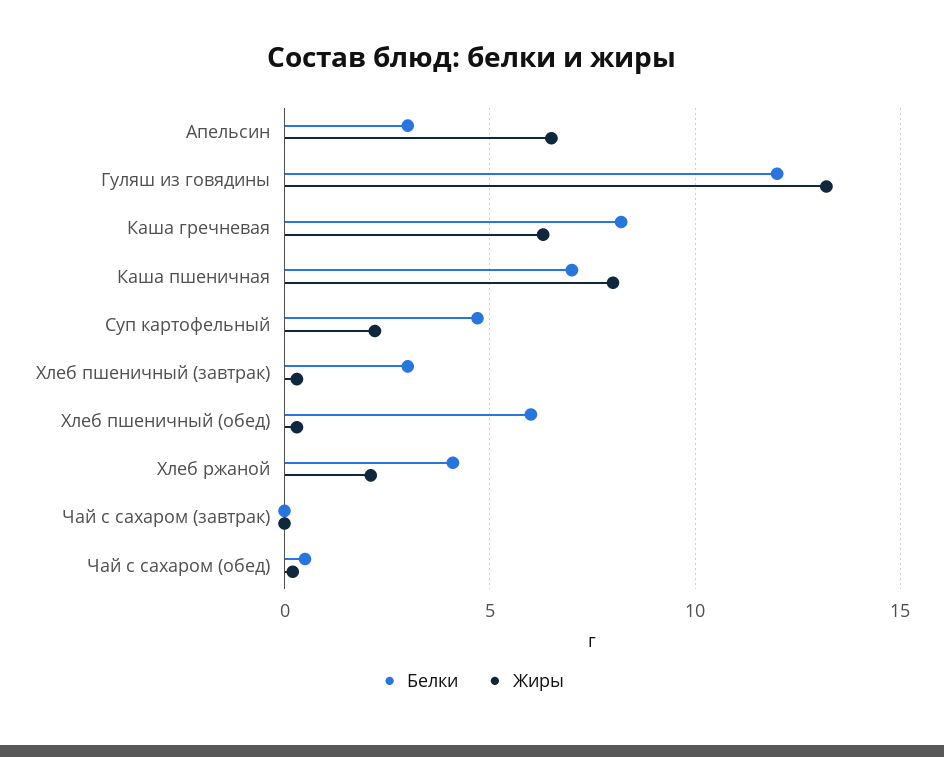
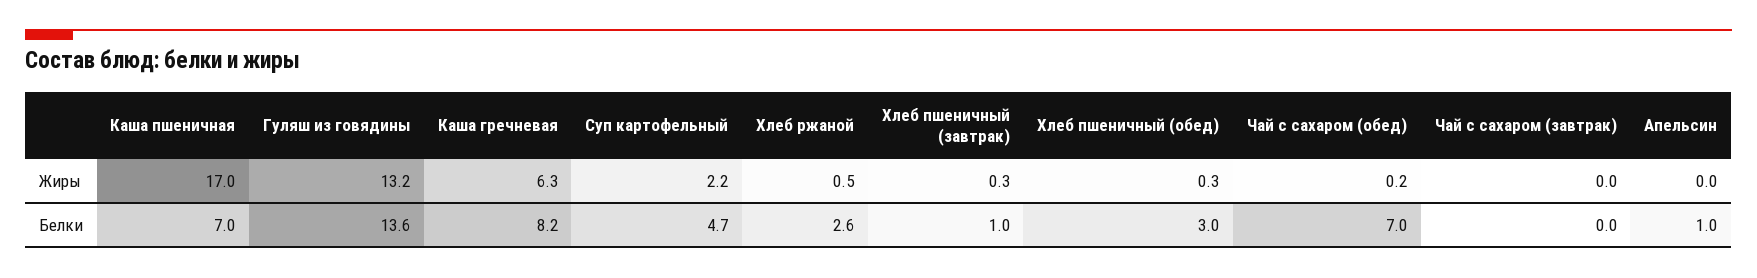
Белки, Апельсин: 3 -> 1
Жиры, Апельсин: 6.5 -> 0
Белки, Гуляш из говядины: 12 -> 13.6
Жиры, Каша пшеничная: 8 -> 17
Белки, Хлеб пшеничный (завтрак): 3 -> 1
Белки, Хлеб пшеничный (обед): 6 -> 3
Белки, Хлеб ржаной: 4 -> 2.6
Жиры, Хлеб ржаной: 2 -> 0.5
Белки, Чай с сахаром (обед): 0.5 -> 7

